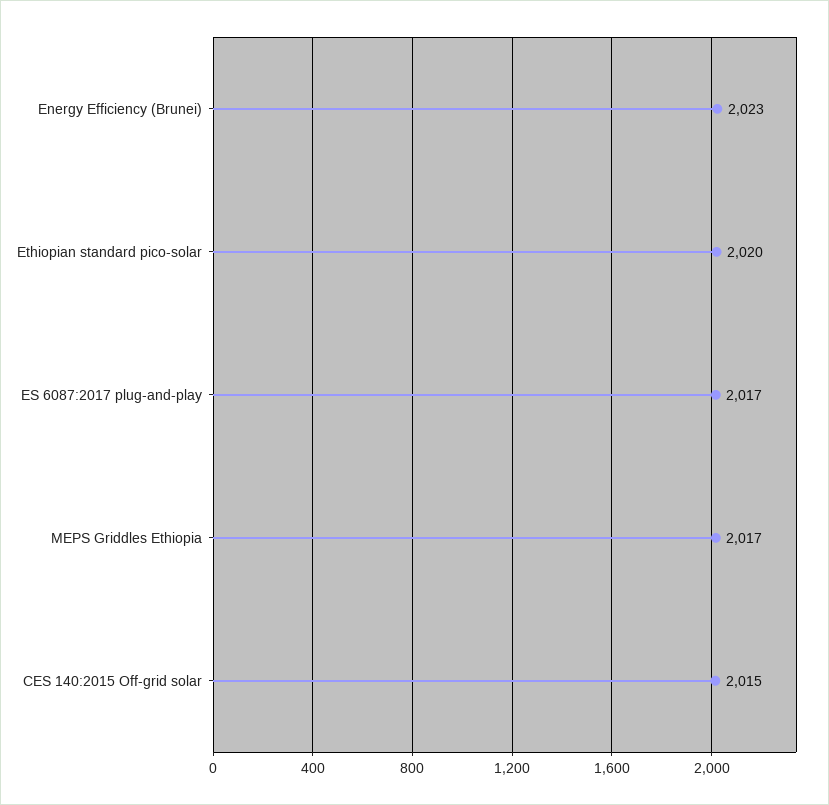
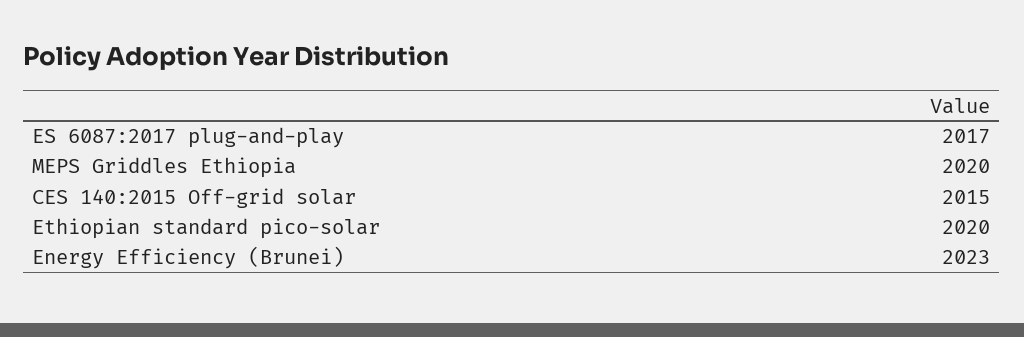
MEPS Griddles Ethiopia: 2017 -> 2020

